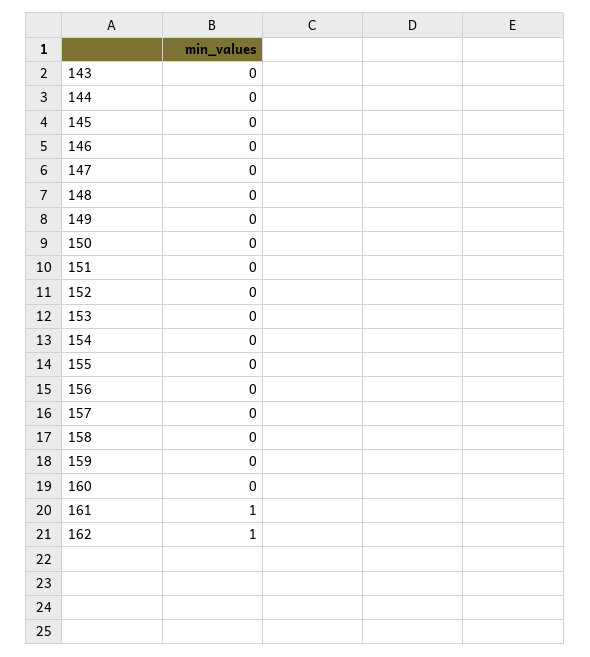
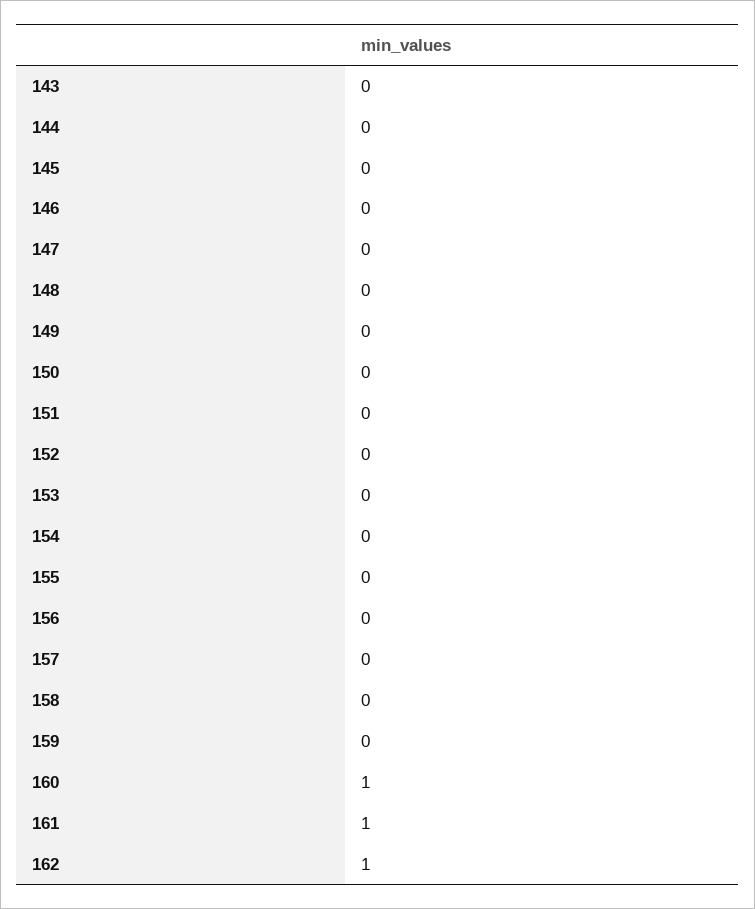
160: 0 -> 1

